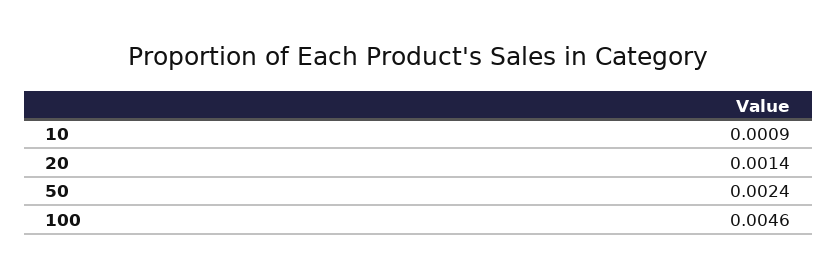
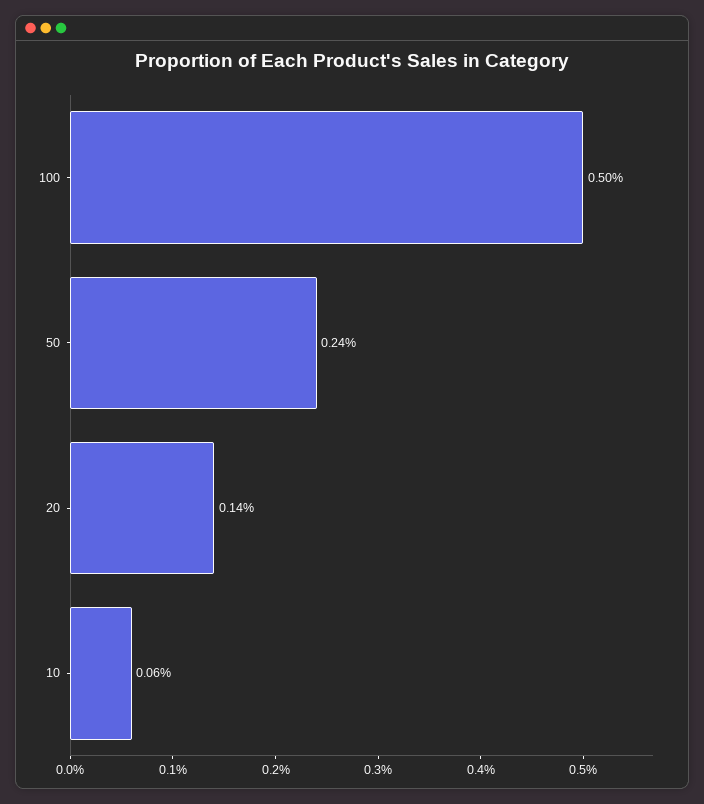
10: 0.0009 -> 0.0006
100: 0.0046 -> 0.005

